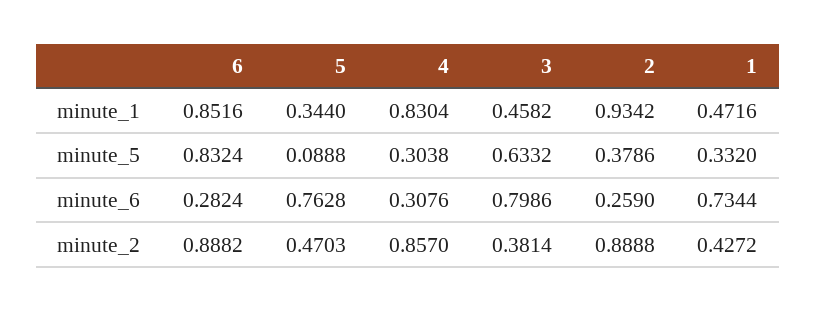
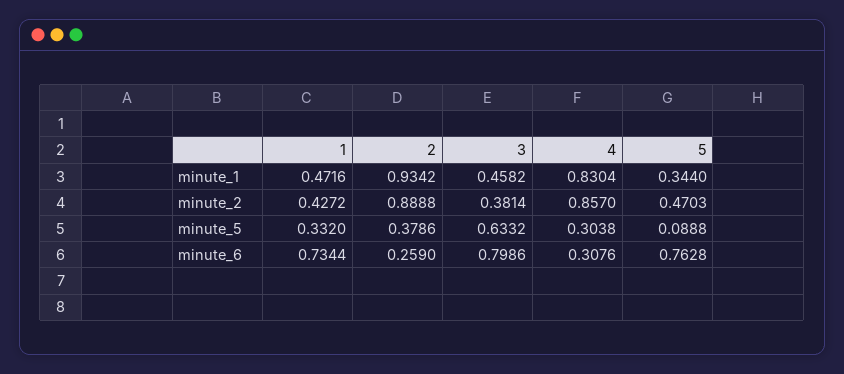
6, minute_1: 0.8516 -> none
6, minute_5: 0.8324 -> none
6, minute_6: 0.2824 -> none
6, minute_2: 0.8882 -> none

